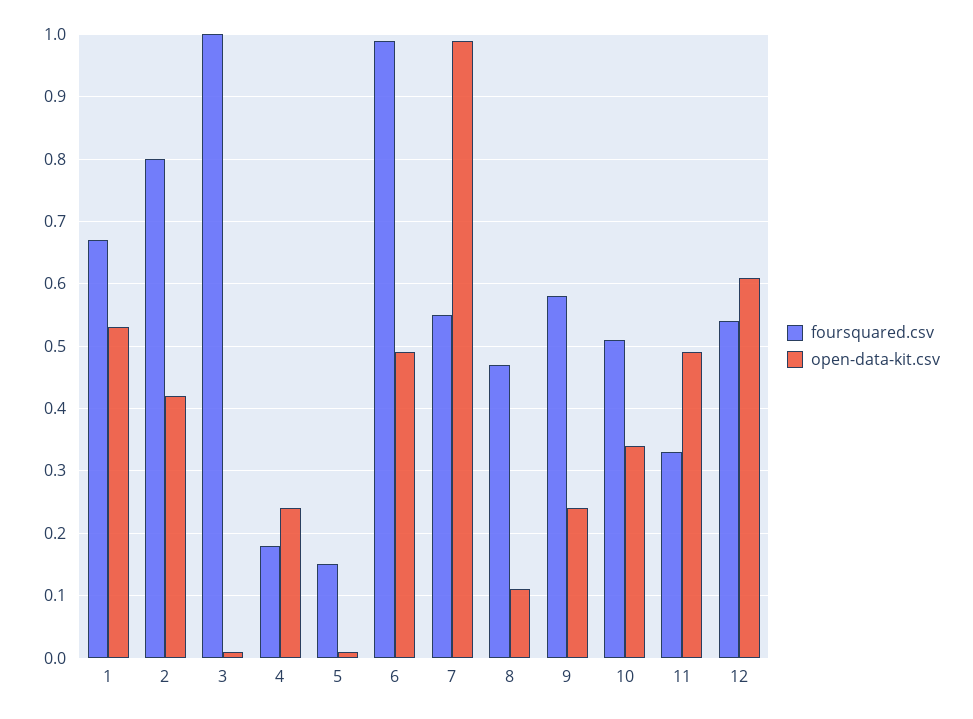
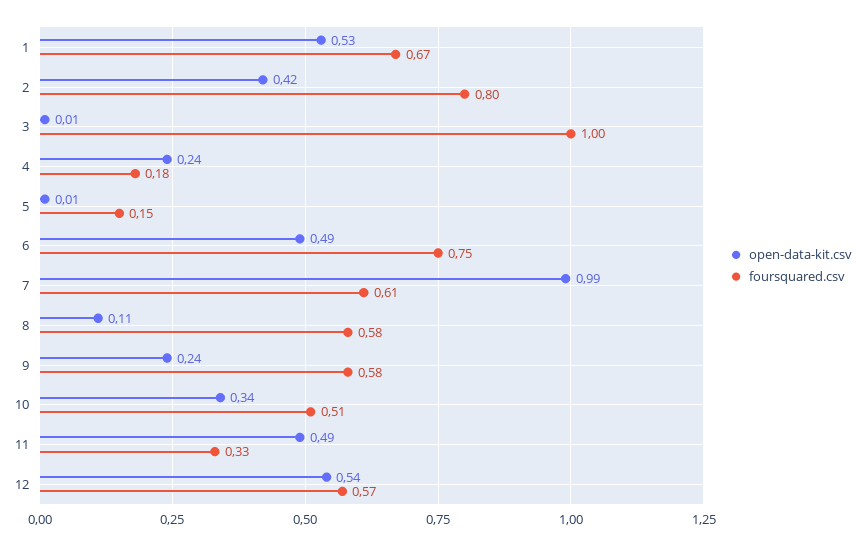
foursquared.csv, 6: 0.99 -> 0.75
foursquared.csv, 7: 0.55 -> 0.61
foursquared.csv, 8: 0.47 -> 0.58
foursquared.csv, 12: 0.54 -> 0.57
open-data-kit.csv, 12: 0.61 -> 0.54

